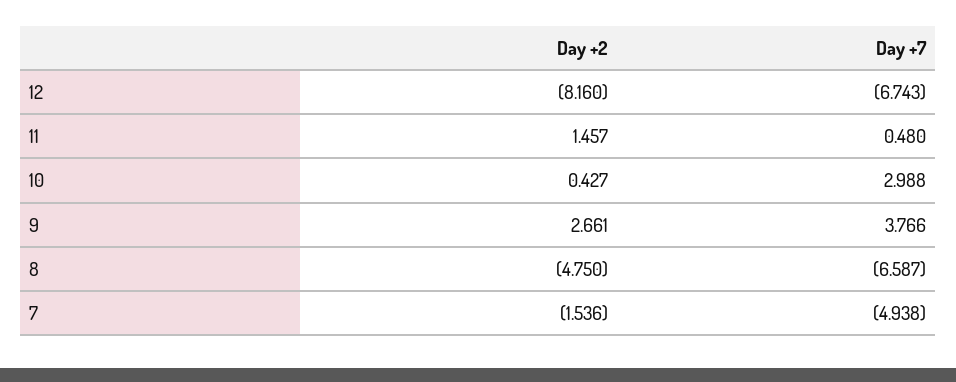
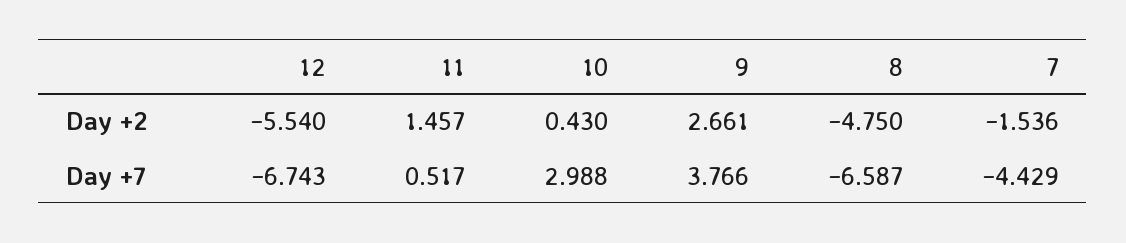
Day +2, 12: -8.16 -> -5.54
Day +7, 11: 0.48 -> 0.517
Day +2, 10: 0.427 -> 0.43
Day +7, 7: -4.938 -> -4.429

